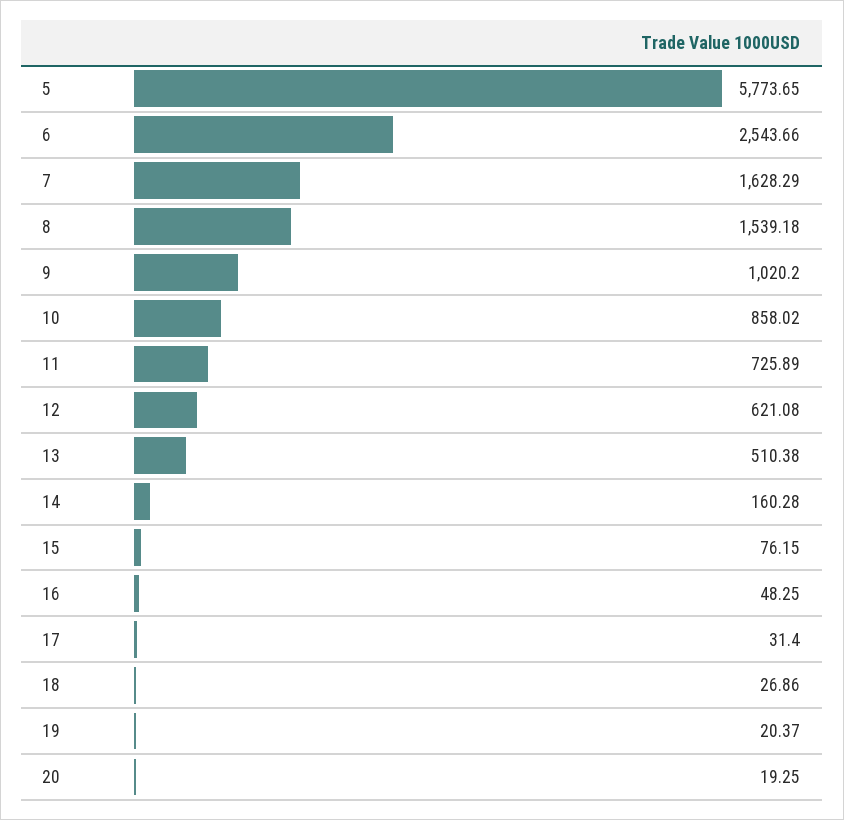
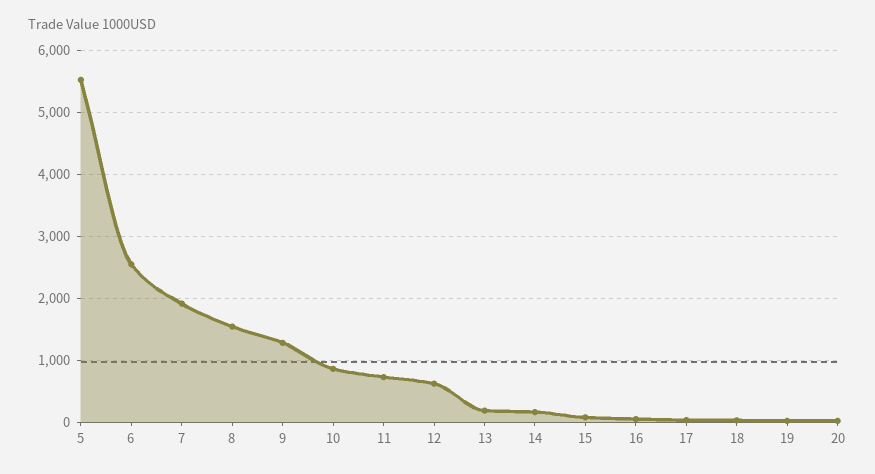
5: 5773.65 -> 5500
7: 1628.29 -> 1900
9: 1020.2 -> 1300
13: 510.38 -> 200

